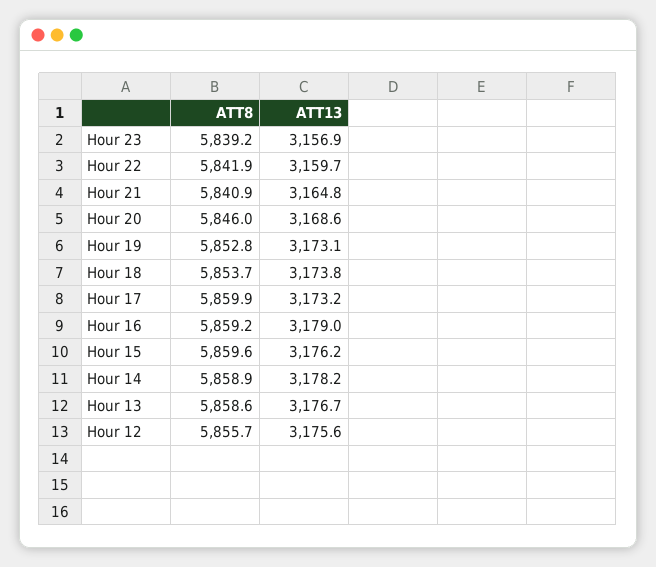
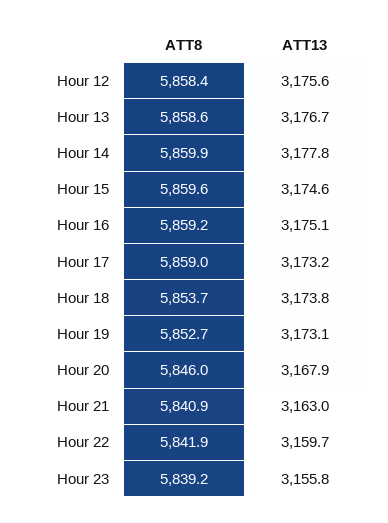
ATT13, Hour 23: 3156.9 -> 3155.8
ATT13, Hour 21: 3164.8 -> 3163
ATT13, Hour 20: 3168.6 -> 3167.9
ATT8, Hour 19: 5852.8 -> 5852.7
ATT8, Hour 17: 5859.9 -> 5859
ATT13, Hour 16: 3179 -> 3175.1
ATT13, Hour 15: 3176.2 -> 3174.6
ATT8, Hour 14: 5858.9 -> 5859.9
ATT13, Hour 14: 3178.2 -> 3177.8
ATT8, Hour 12: 5855.7 -> 5858.4

